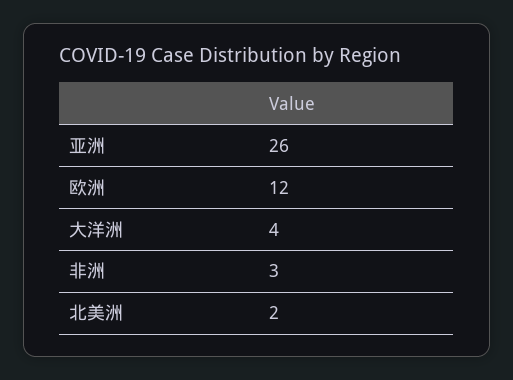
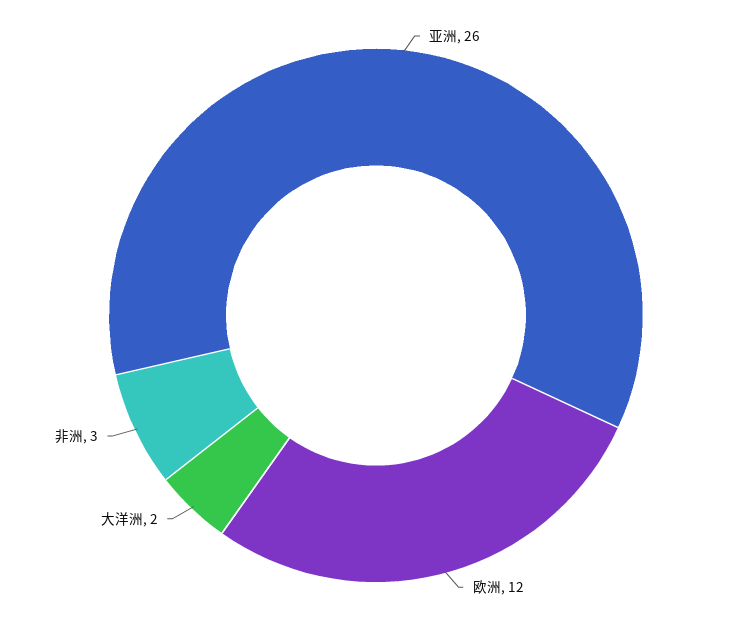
大洋洲: 4 -> 2
北美洲: 2 -> none

